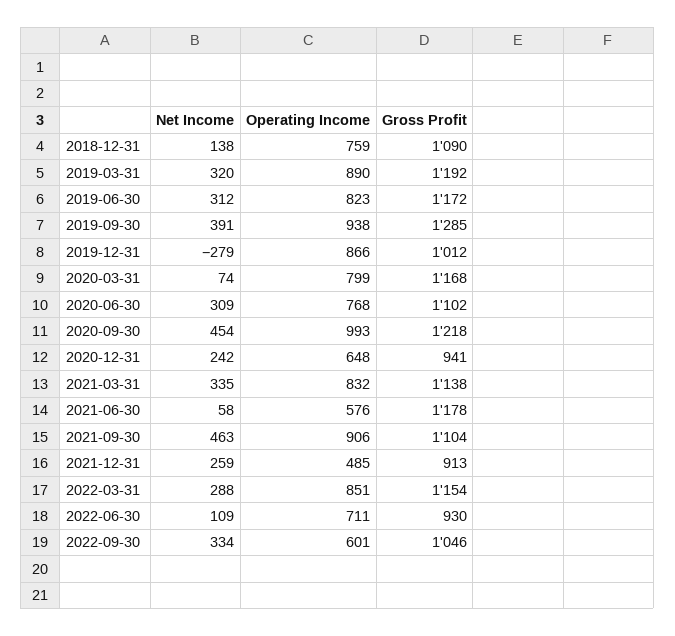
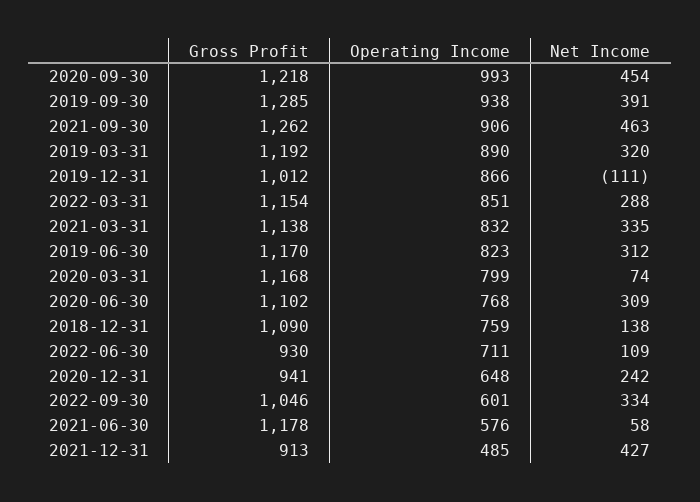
Gross Profit, 2019-06-30: 1172 -> 1170
Net Income, 2019-12-31: -279 -> -111
Gross Profit, 2021-09-30: 1104 -> 1262
Net Income, 2021-12-31: 259 -> 427

